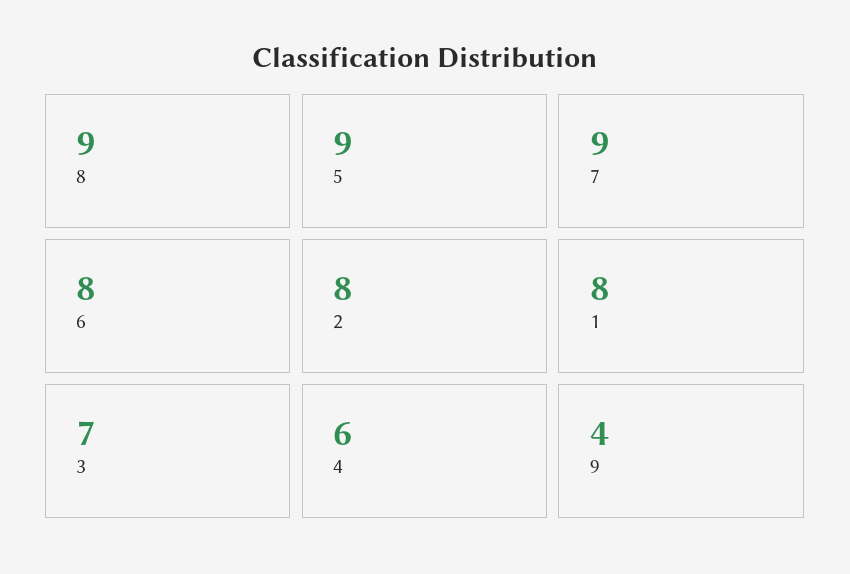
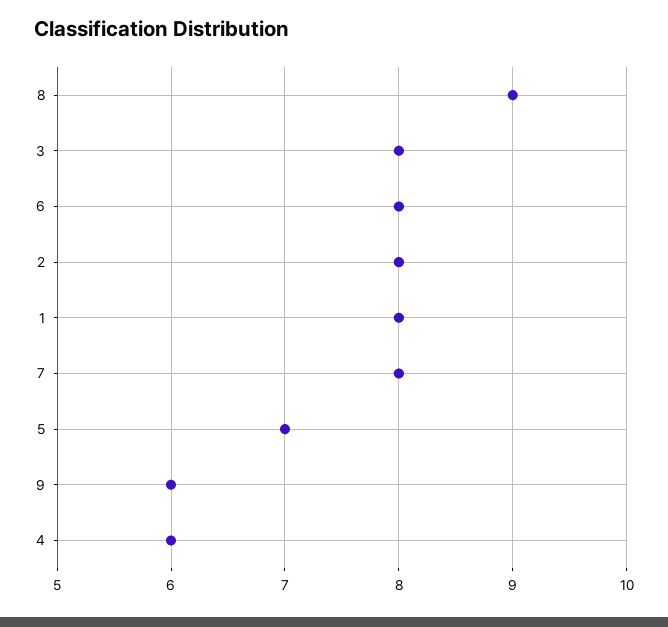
5: 9 -> 7
7: 9 -> 8
3: 7 -> 8
9: 4 -> 6

